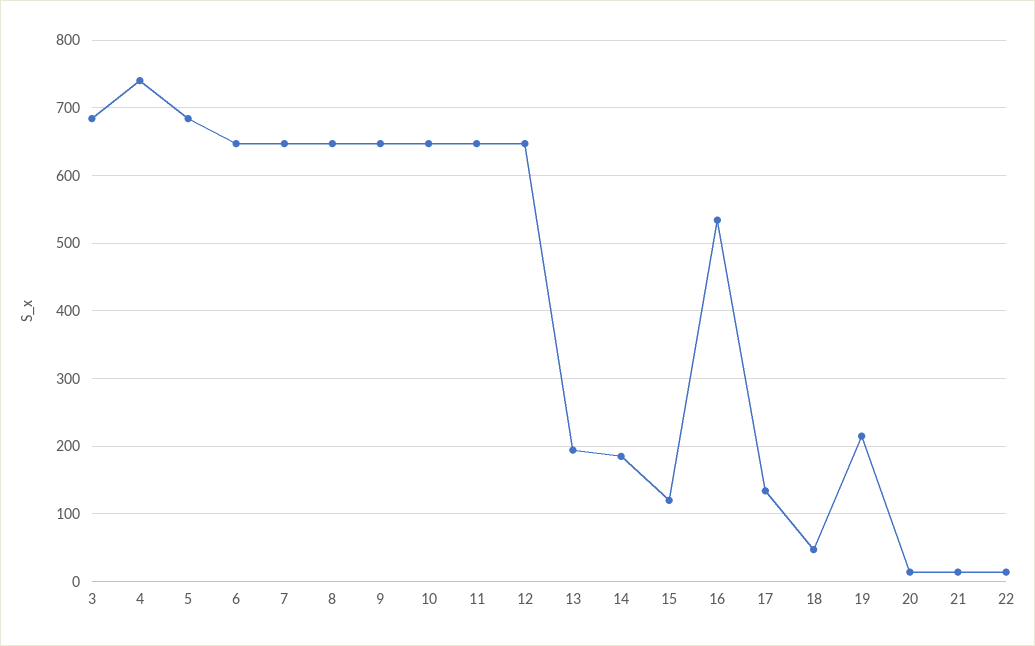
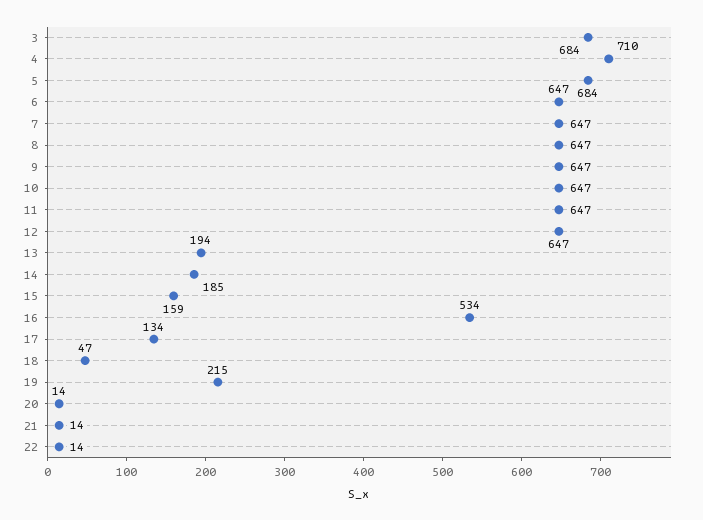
4: 740 -> 710
15: 120 -> 159

